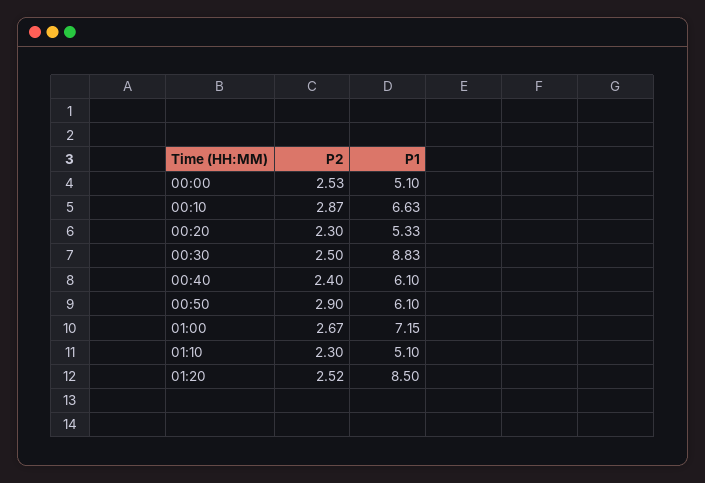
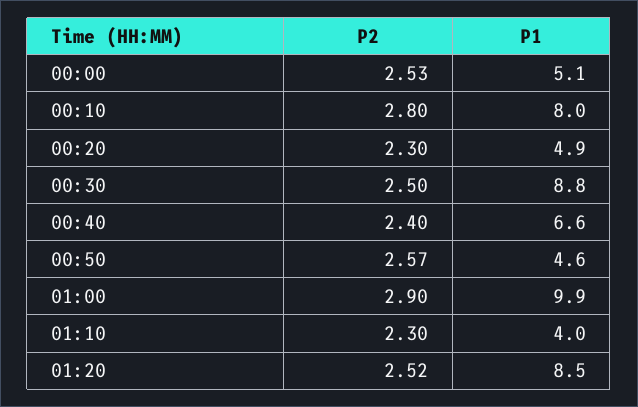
P2, 00:10: 2.87 -> 2.8
P1, 00:10: 6.63 -> 8
P1, 00:20: 5.33 -> 4.9
P1, 00:40: 6.1 -> 6.6
P2, 00:50: 2.9 -> 2.57
P1, 00:50: 6.1 -> 4.6
P2, 01:00: 2.67 -> 2.9
P1, 01:00: 7.15 -> 9.9
P1, 01:10: 5.1 -> 4

